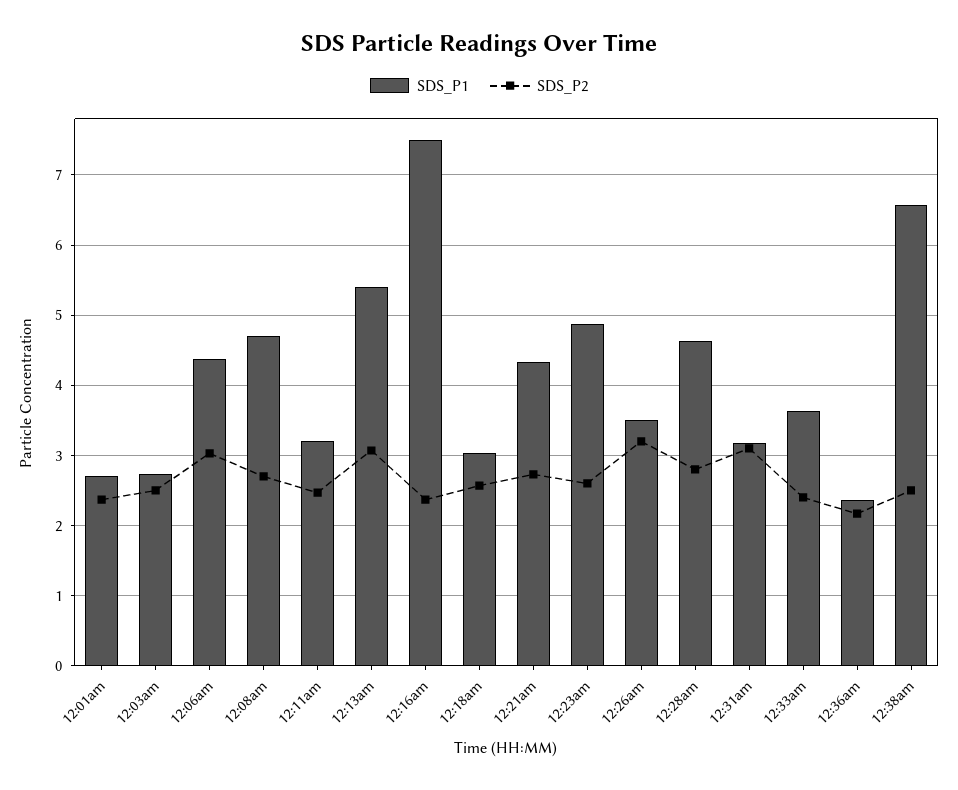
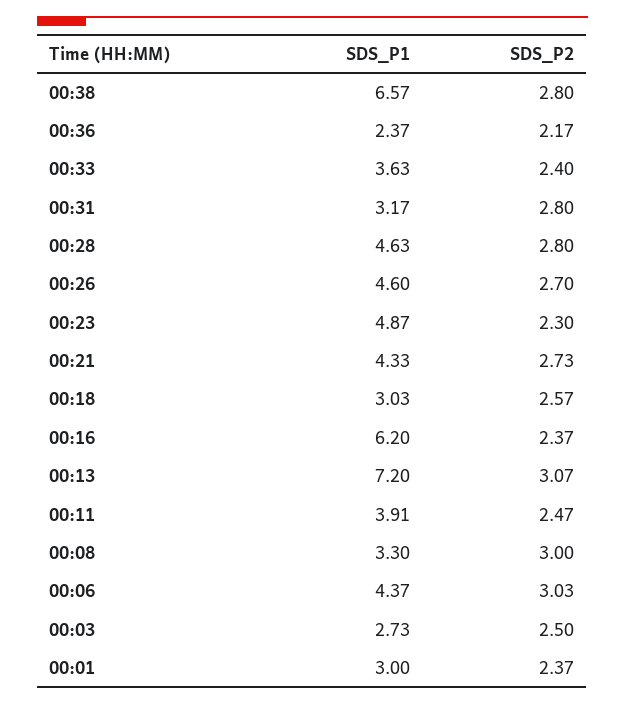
SDS_P1, 12:01am: 2.7 -> 3
SDS_P1, 12:08am: 4.7 -> 3.3
SDS_P2, 12:08am: 2.7 -> 3
SDS_P1, 12:11am: 3.2 -> 3.91
SDS_P1, 12:13am: 5.4 -> 7.2
SDS_P1, 12:16am: 7.5 -> 6.2
SDS_P2, 12:23am: 2.6 -> 2.3
SDS_P1, 12:26am: 3.5 -> 4.6
SDS_P2, 12:26am: 3.2 -> 2.7
SDS_P2, 12:31am: 3.1 -> 2.8
SDS_P2, 12:38am: 2.5 -> 2.8

